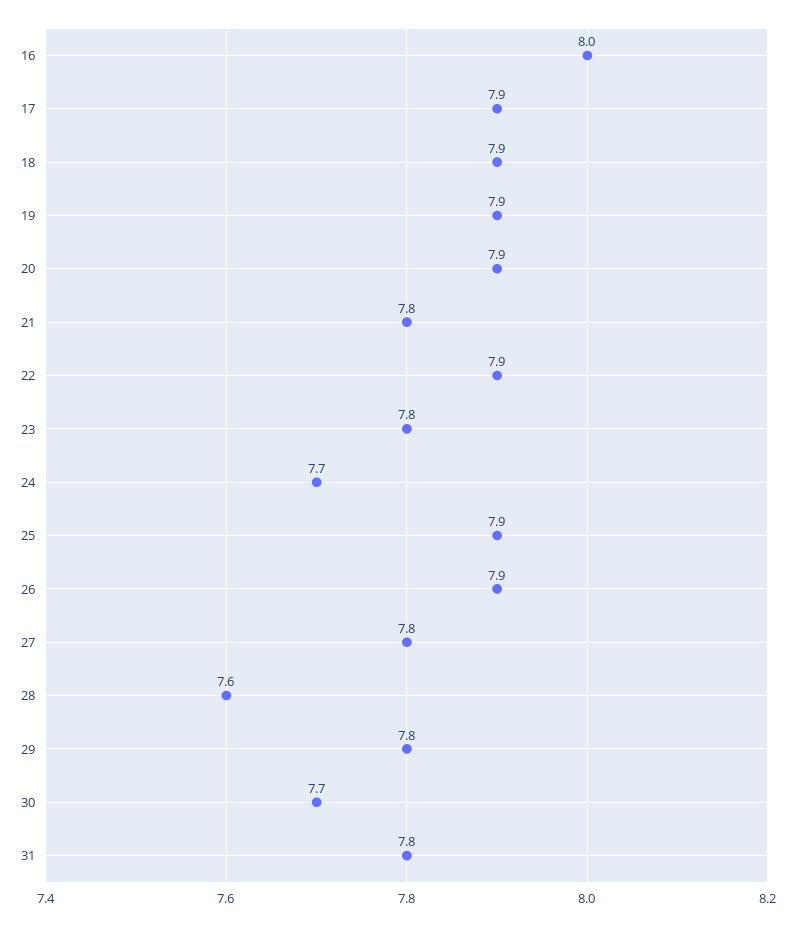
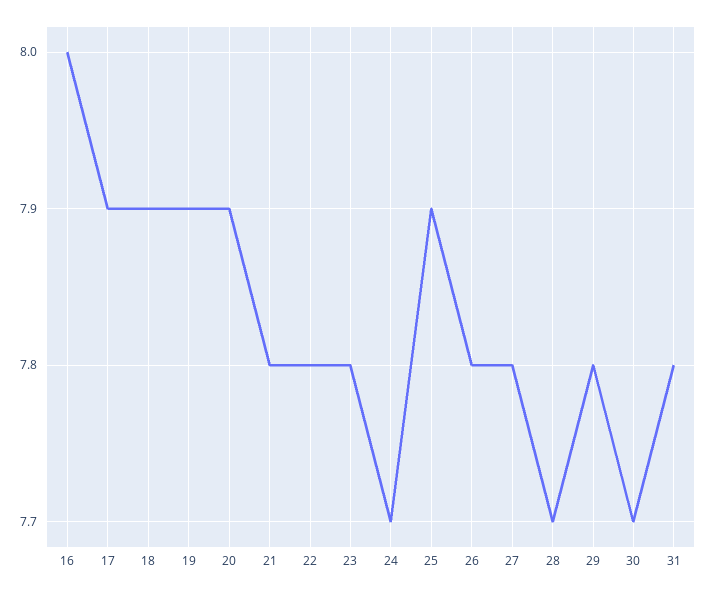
22: 7.9 -> 7.8
26: 7.9 -> 7.8
28: 7.6 -> 7.7

